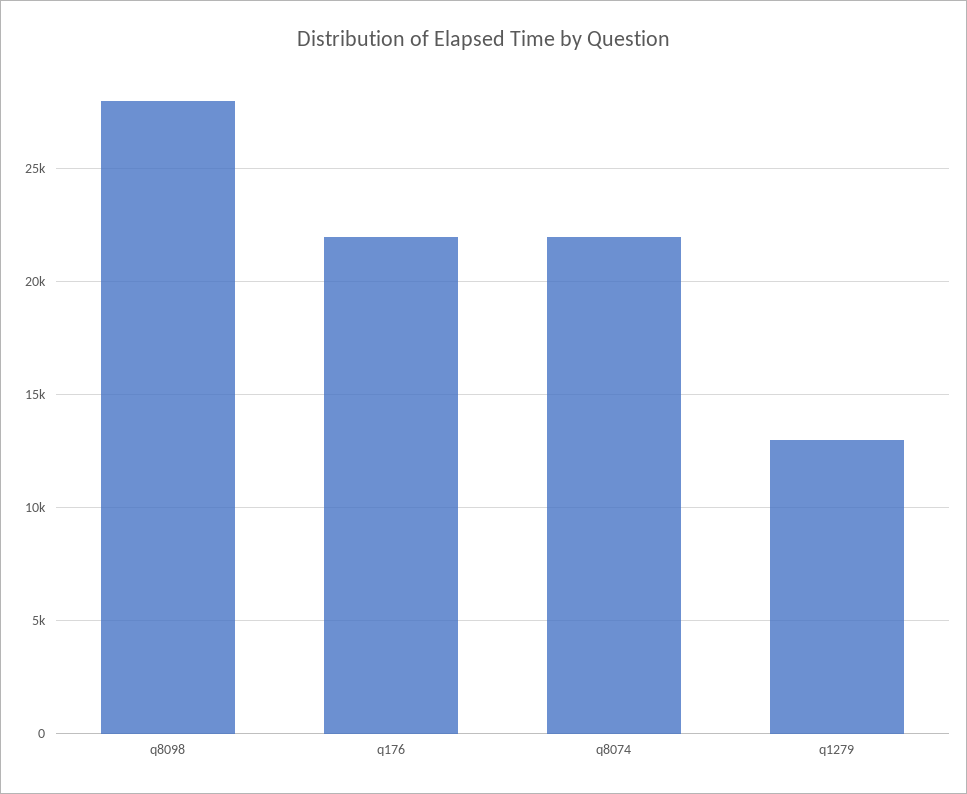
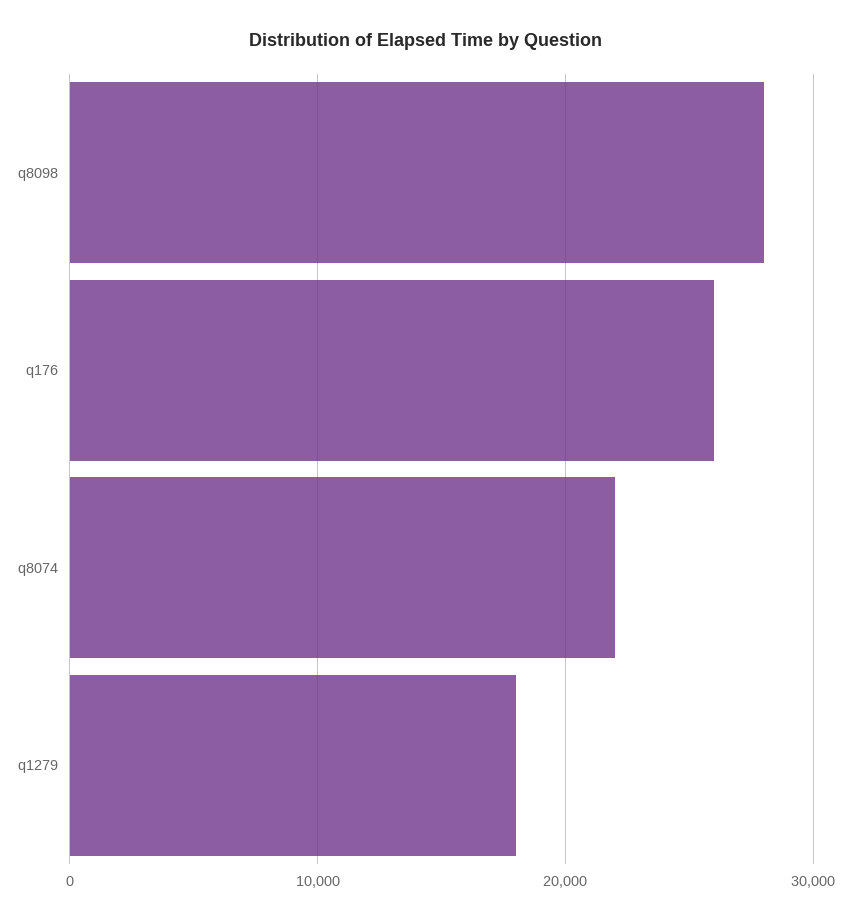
q176: 22000 -> 26000
q1279: 13000 -> 18000

